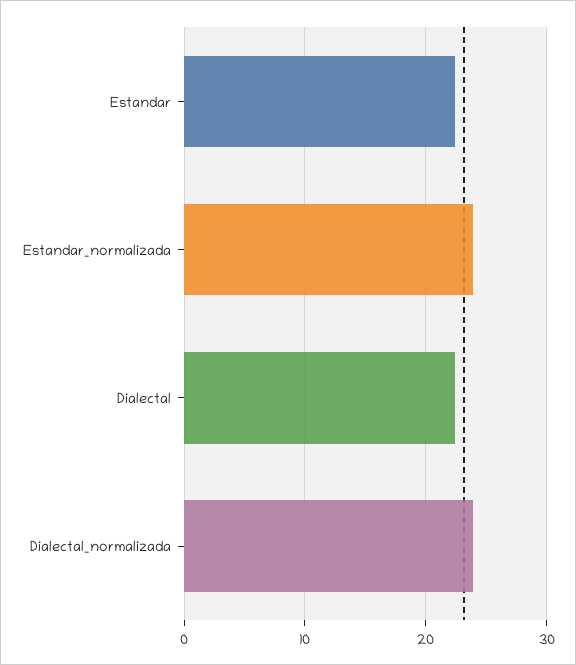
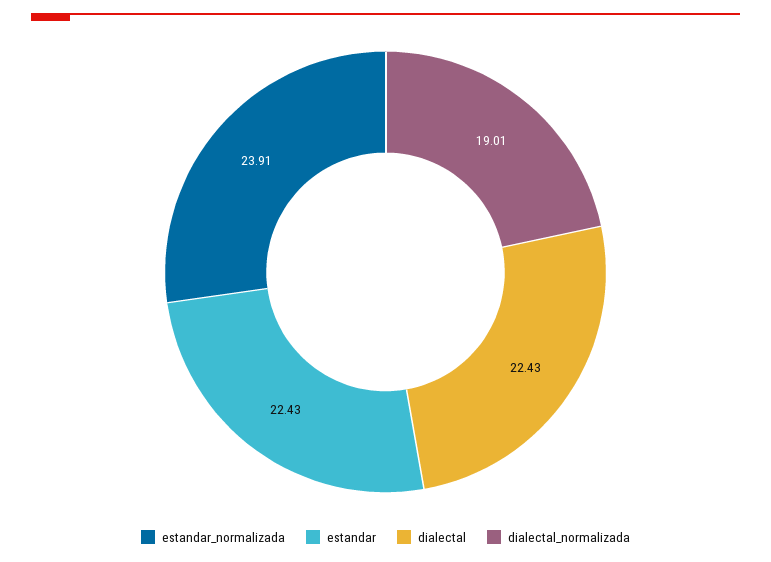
Dialectal_normalizada: 24 -> 19.01

